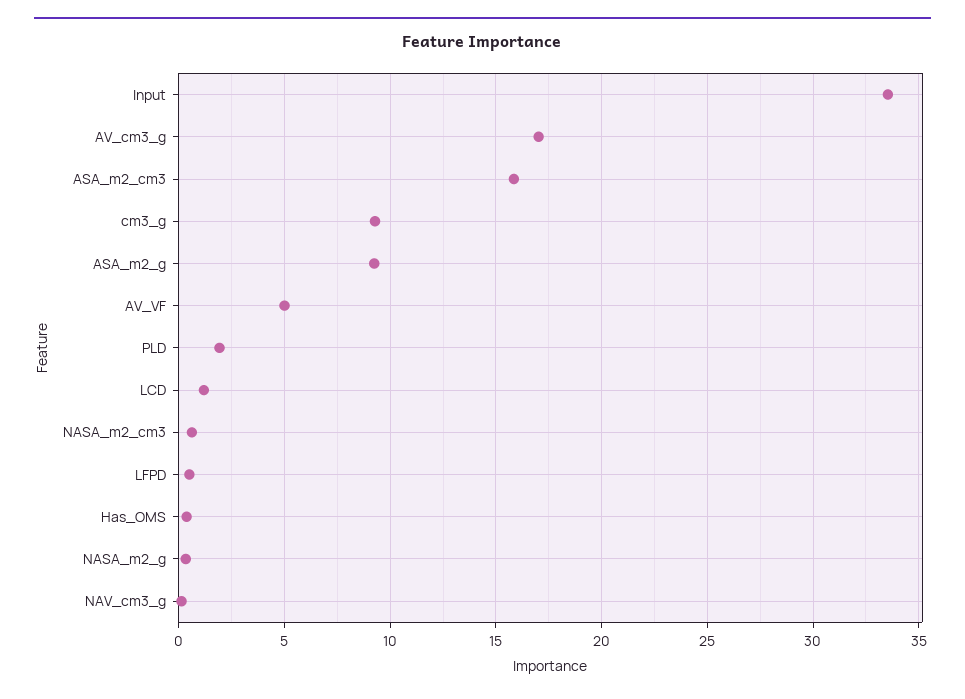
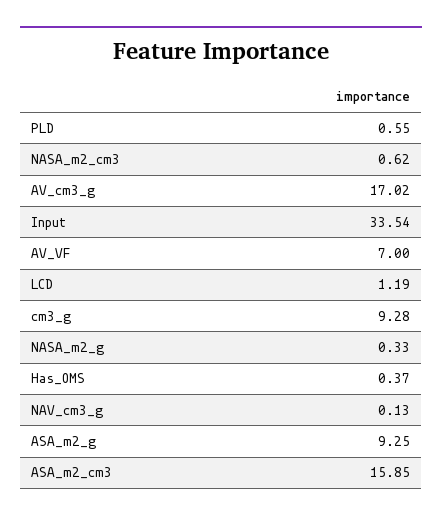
AV_VF: 5 -> 7
PLD: 2 -> 0.55
LFPD: 0.5 -> none

